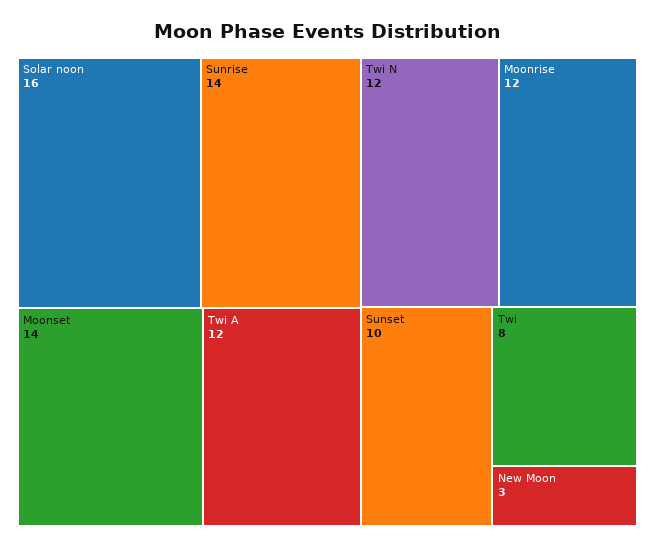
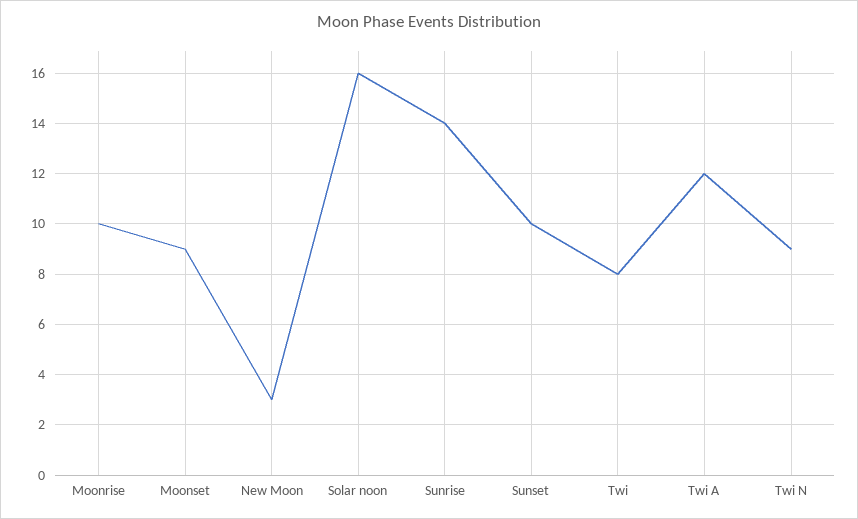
Moonset: 14 -> 9
Twi N: 12 -> 9
Moonrise: 12 -> 10

